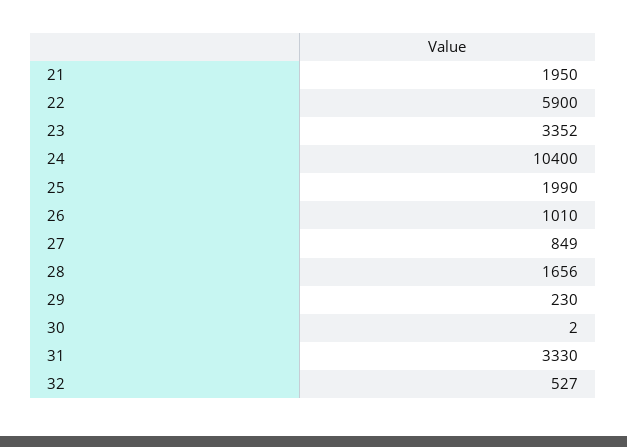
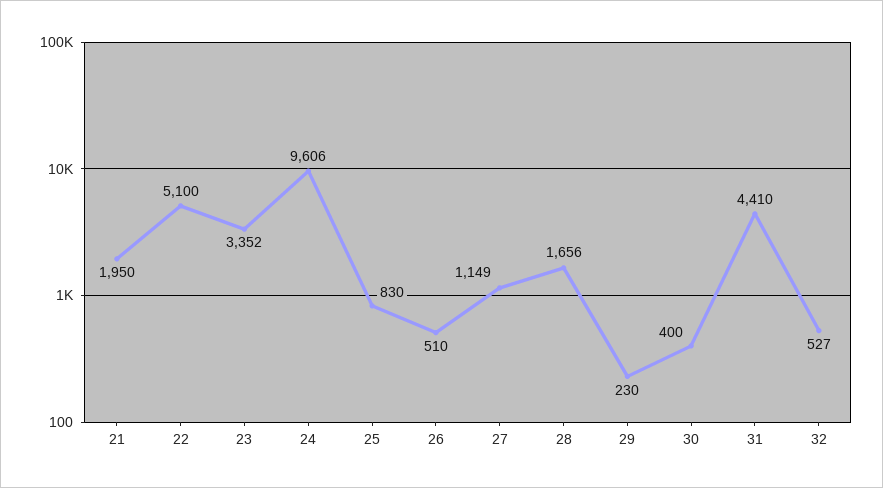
22: 5900 -> 5100
24: 10400 -> 9606
25: 1990 -> 830
26: 1010 -> 510
27: 849 -> 1149
30: 2 -> 400
31: 3330 -> 4410

